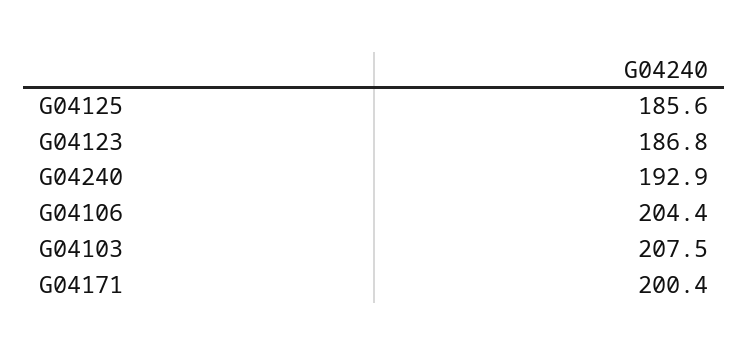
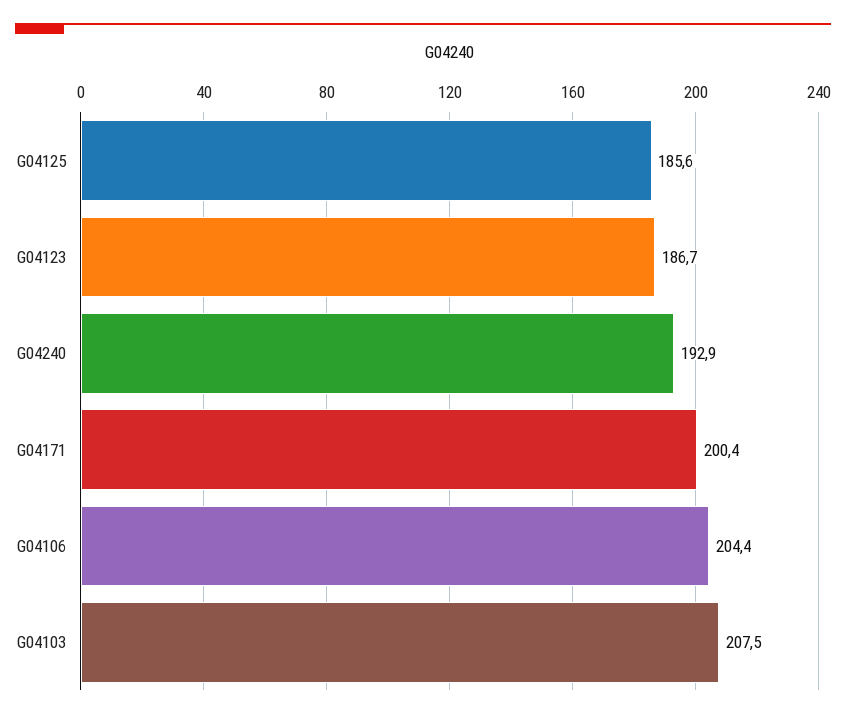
G04123: 186.8 -> 186.7

